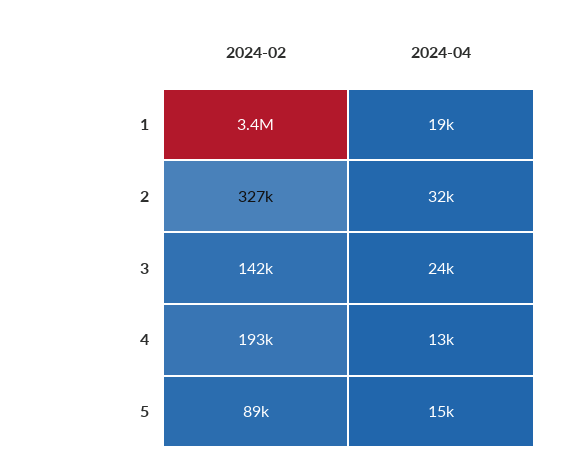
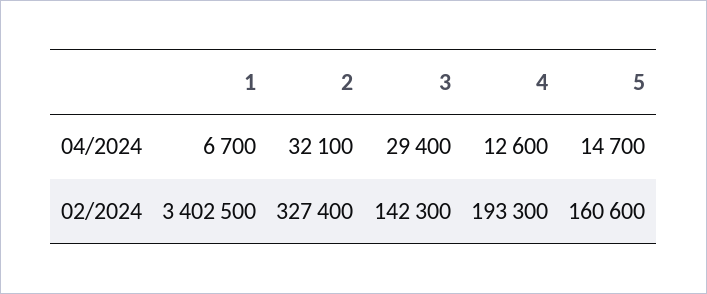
2024-04, 1: 19000 -> 6700
2024-04, 3: 24000 -> 29400
2024-02, 5: 89000 -> 160600

